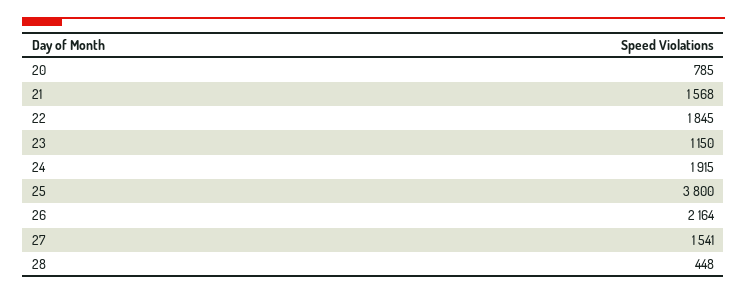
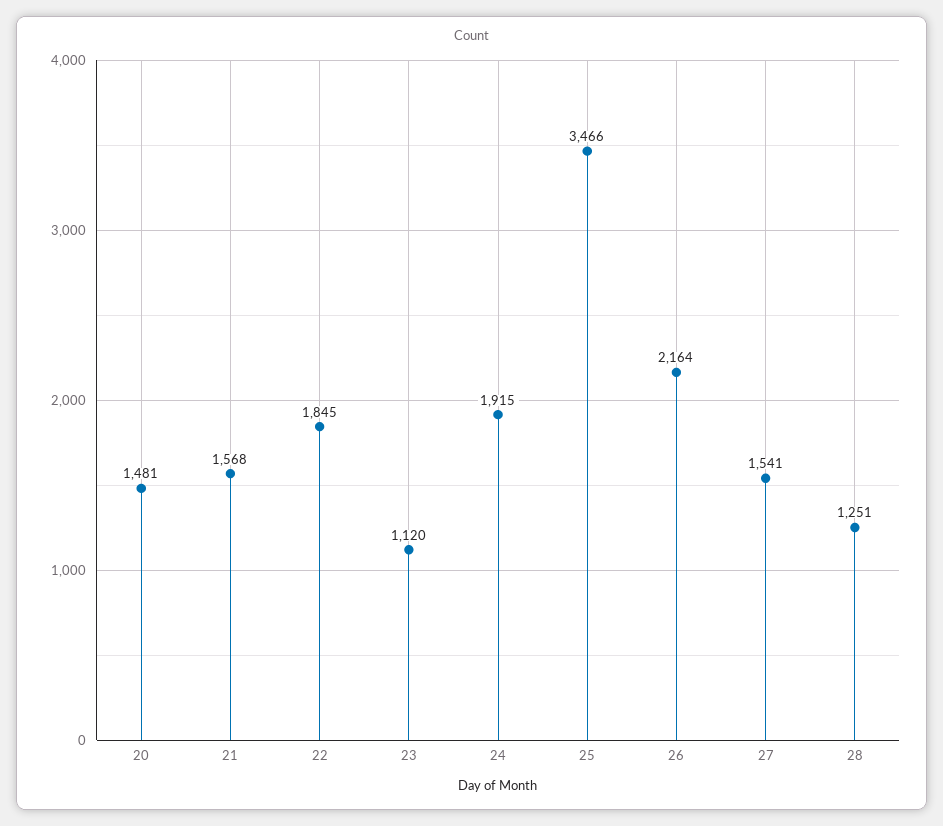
20: 785 -> 1481
23: 1150 -> 1120
25: 3800 -> 3466
28: 448 -> 1251

